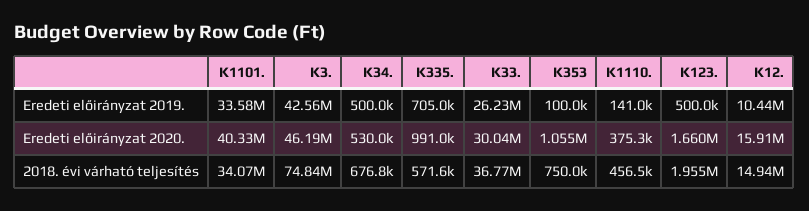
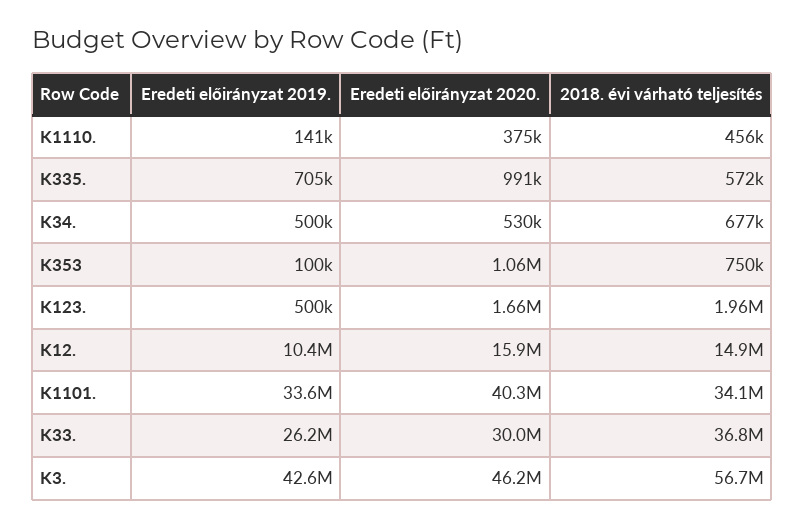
K3., 2018. évi várható teljesítés: 74840000 -> 56700000

